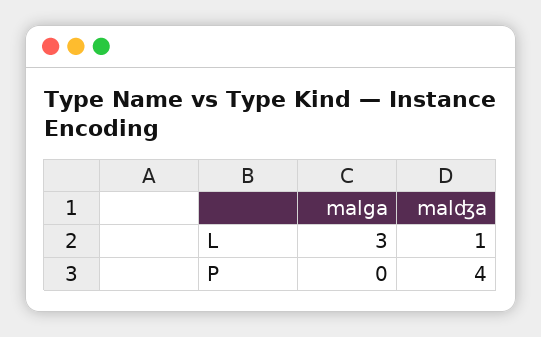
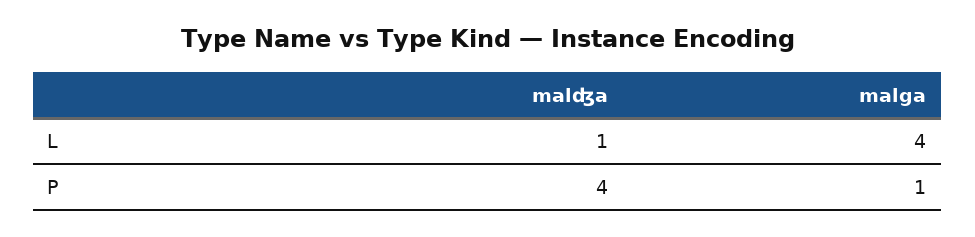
malga, L: 3 -> 4
malga, P: 0 -> 1

